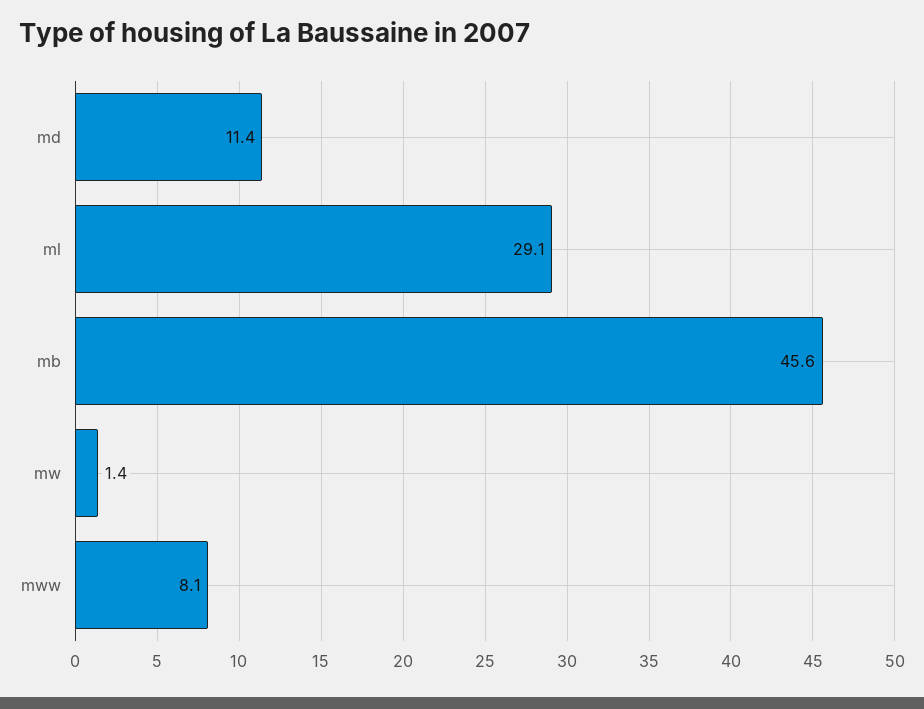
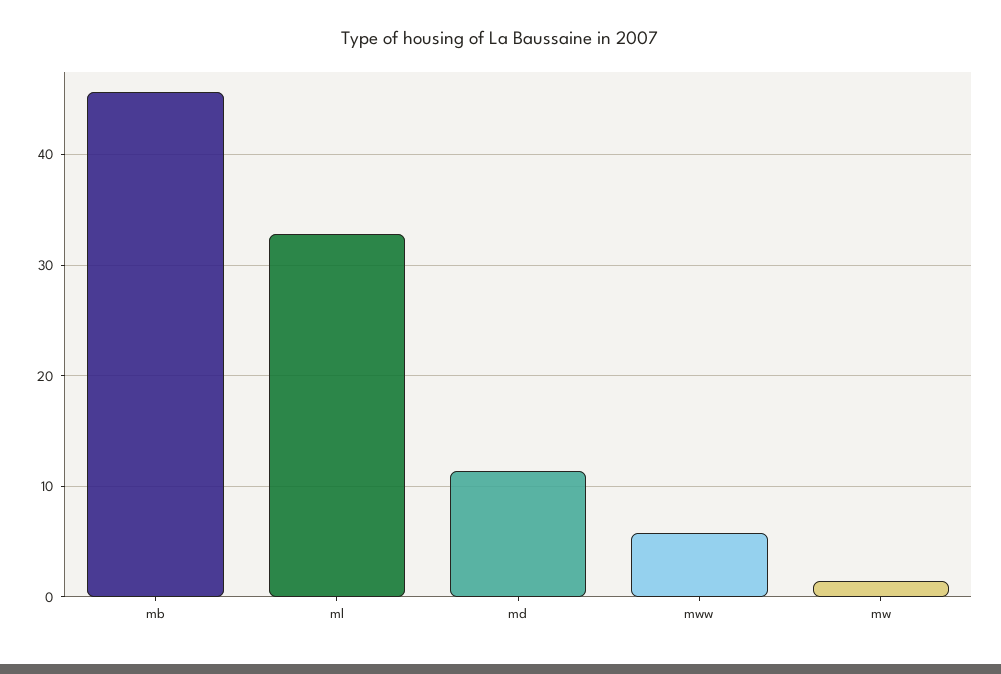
ml: 29.1 -> 33
mww: 8.1 -> 6

